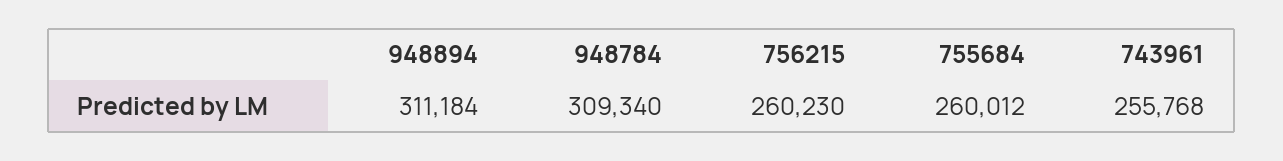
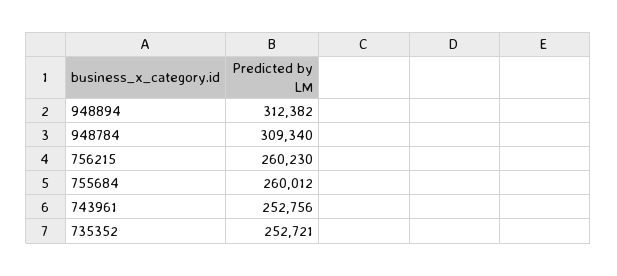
948894: 311184 -> 312382
743961: 255768 -> 252756
735352: none -> 252721

